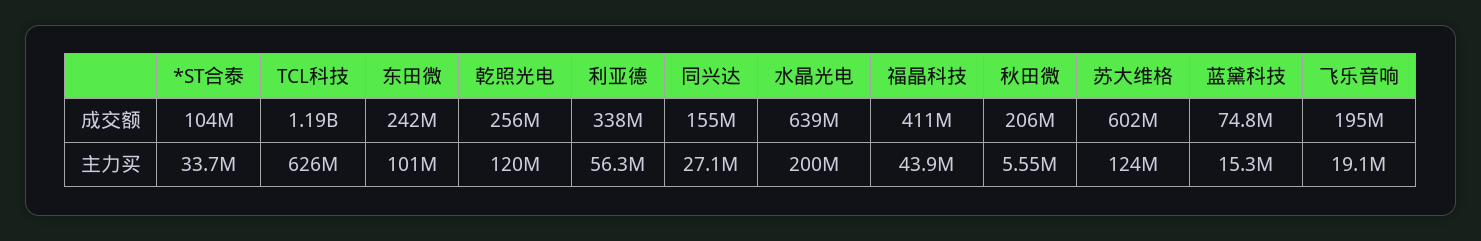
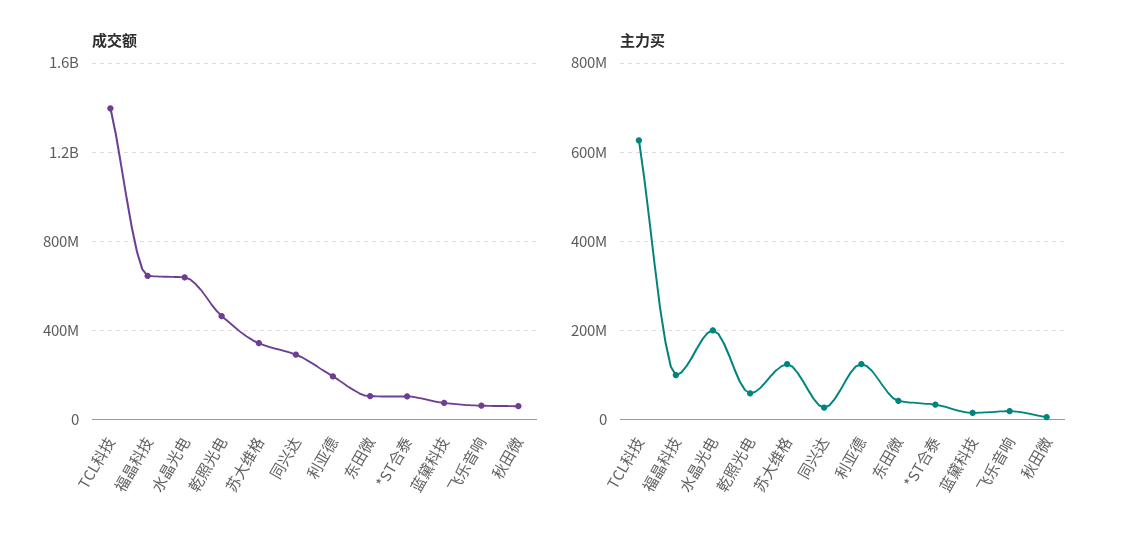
成交额, TCL科技: 1190000000 -> 1400000000
成交额, 东田微: 242000000 -> 100000000
成交额, 乾照光电: 256000000 -> 450000000
成交额, 利亚德: 338000000 -> 200000000
成交额, 同兴达: 155000000 -> 300000000
成交额, 福晶科技: 411000000 -> 650000000
成交额, 秋田微: 206000000 -> 50000000
成交额, 苏大维格: 602000000 -> 350000000
成交额, 飞乐音响: 195000000 -> 50000000
主力买, 东田微: 101000000 -> 40000000
主力买, 乾照光电: 120000000 -> 60000000
主力买, 利亚德: 56300000 -> 120000000
主力买, 福晶科技: 43900000 -> 100000000

